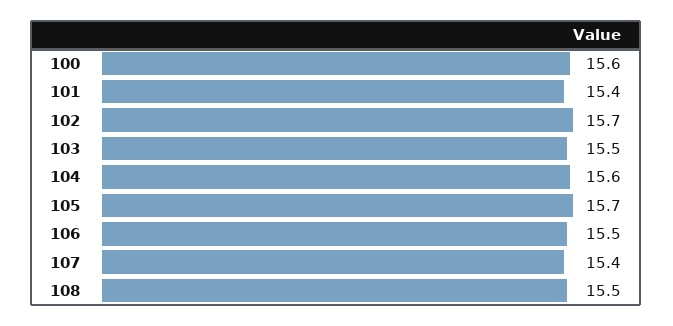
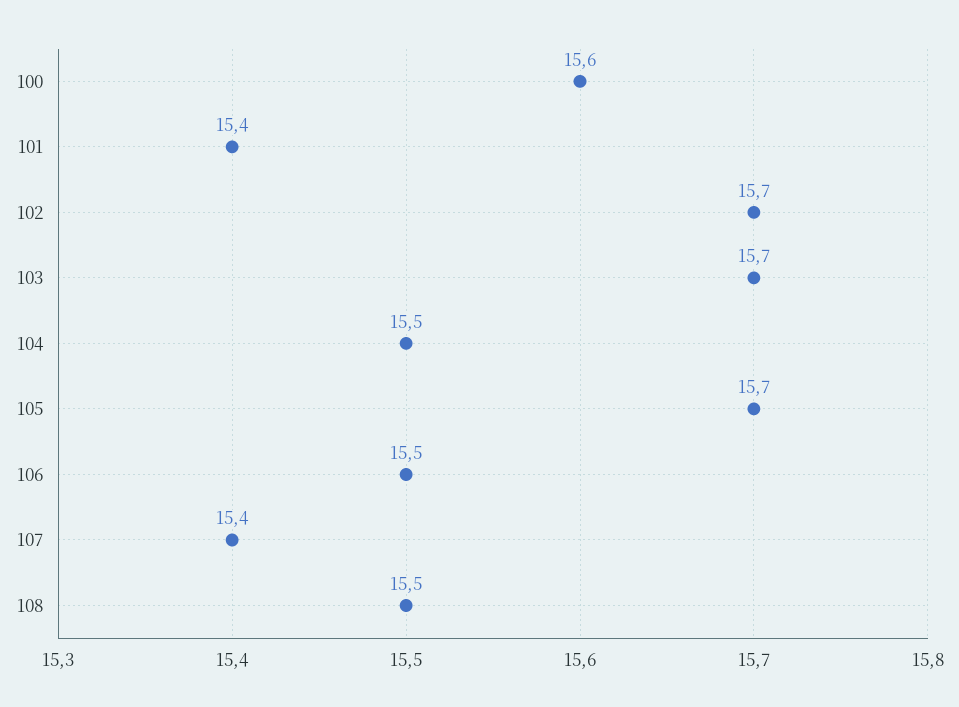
103: 15.5 -> 15.7
104: 15.6 -> 15.5

